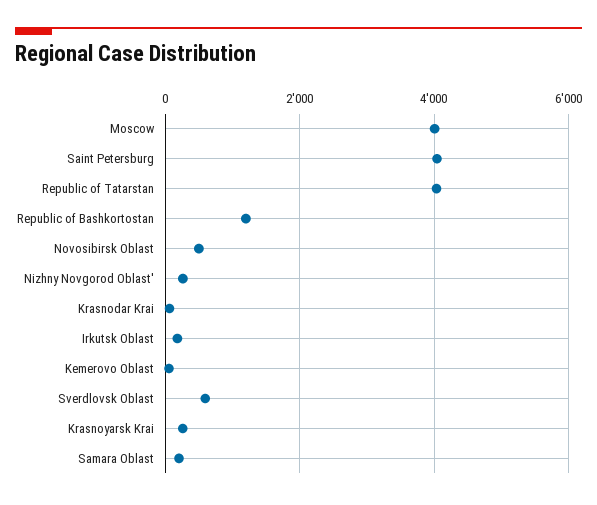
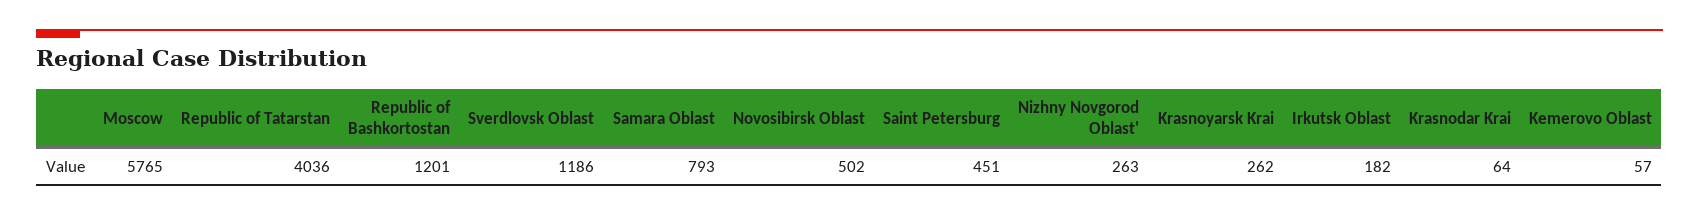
Moscow: 4000 -> 5765
Saint Petersburg: 4000 -> 451
Sverdlovsk Oblast: 600 -> 1186
Samara Oblast: 200 -> 793

